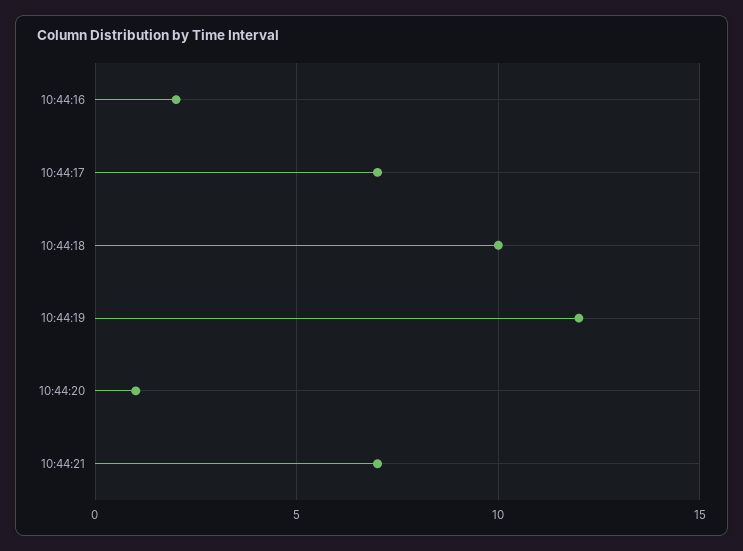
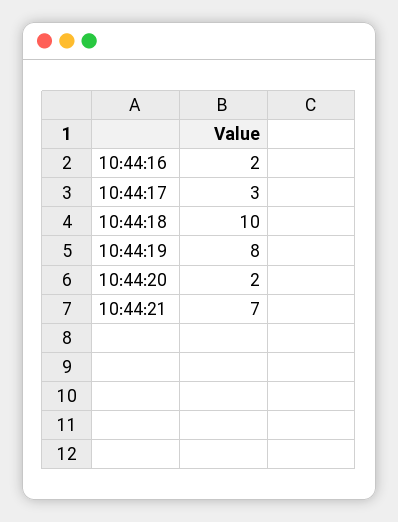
10:44:17: 7 -> 3
10:44:19: 12 -> 8
10:44:20: 1 -> 2

